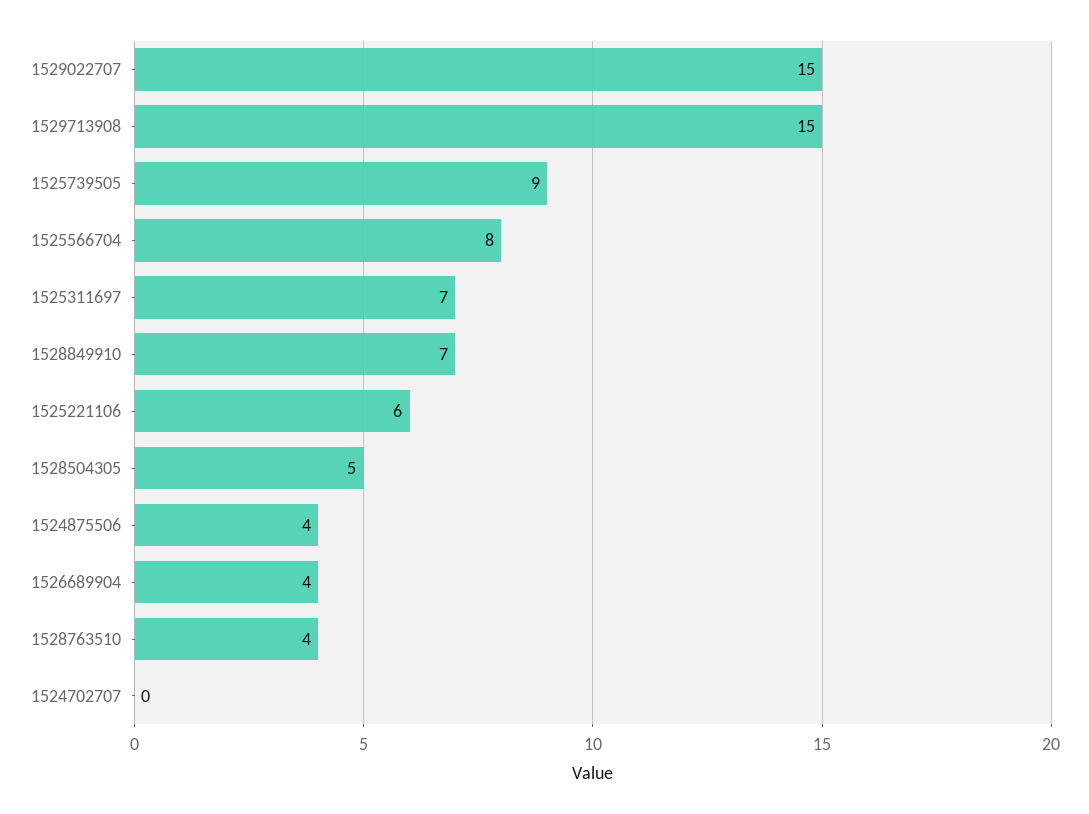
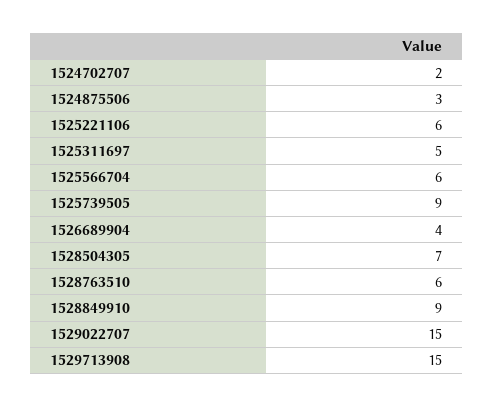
1525566704: 8 -> 6
1525311697: 7 -> 5
1528849910: 7 -> 9
1528504305: 5 -> 7
1524875506: 4 -> 3
1528763510: 4 -> 6
1524702707: 0 -> 2

